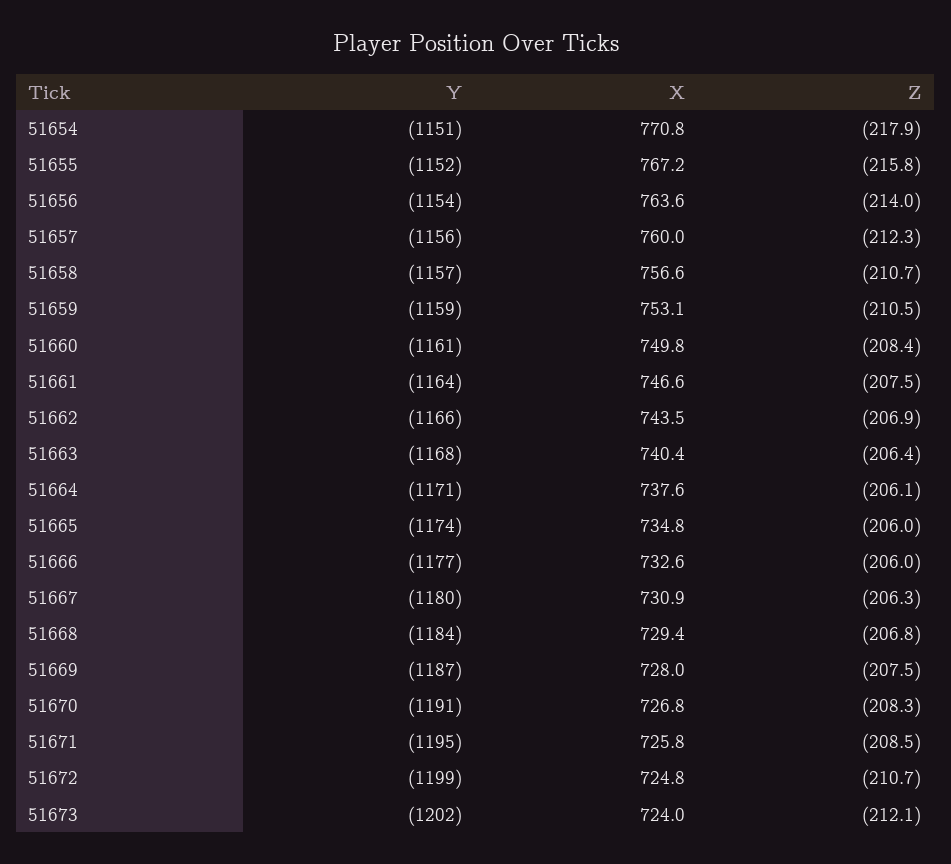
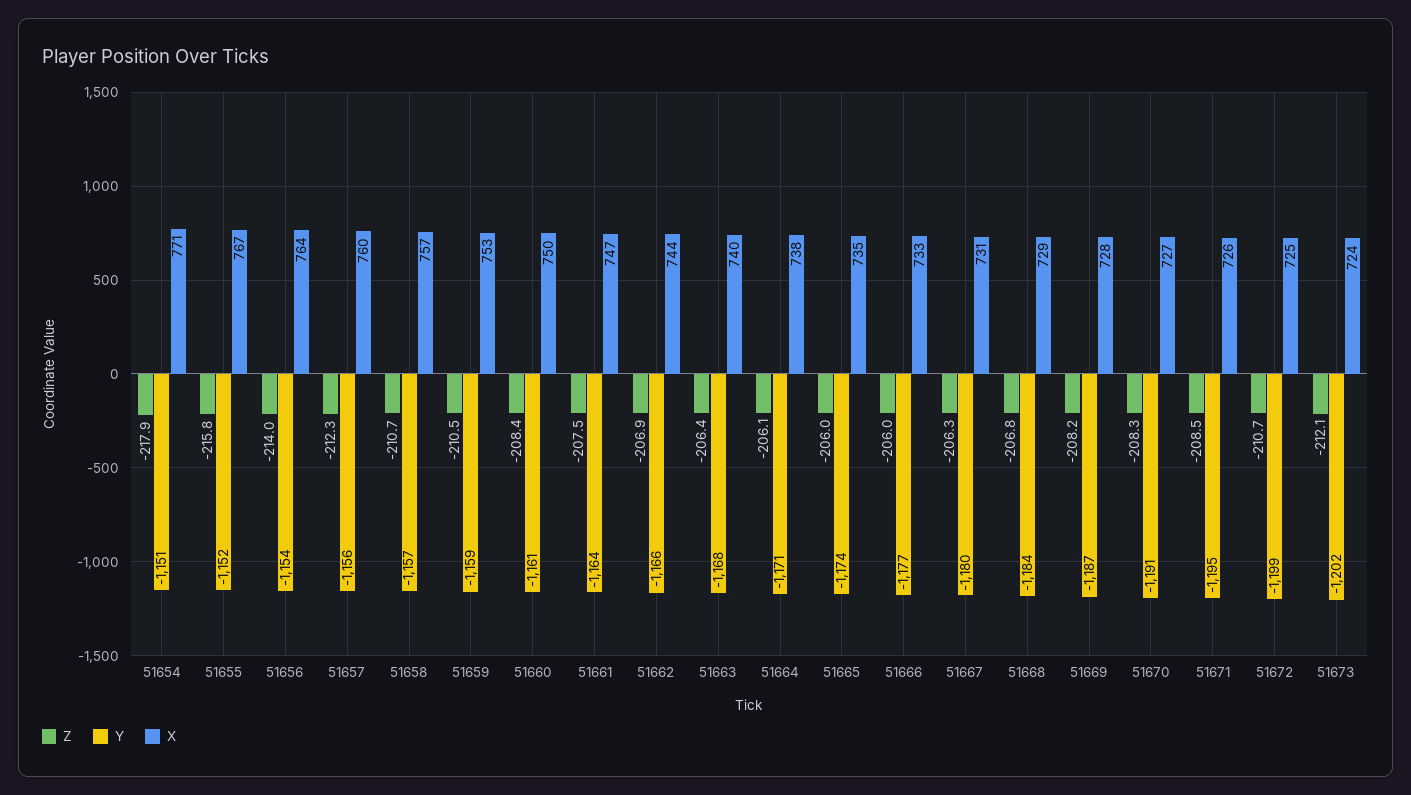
Z, 51669: -207.5 -> -208.2

